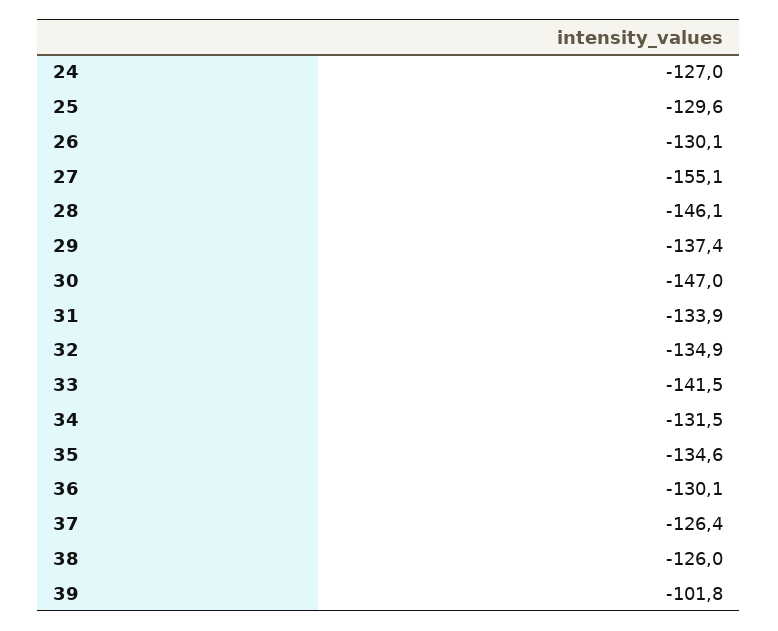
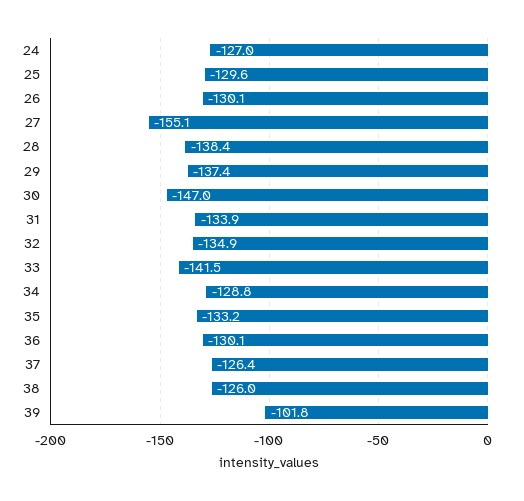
28: -146.1 -> -138.4
34: -131.5 -> -128.8
35: -134.6 -> -133.2

